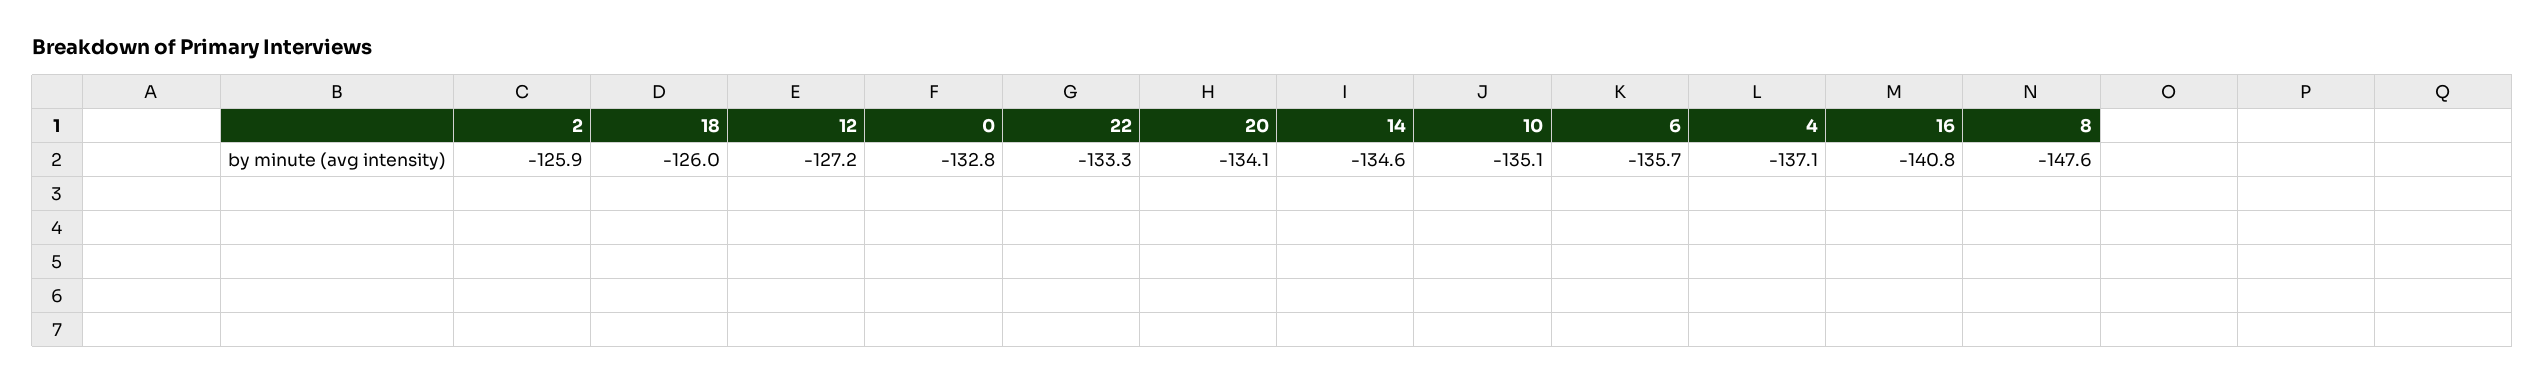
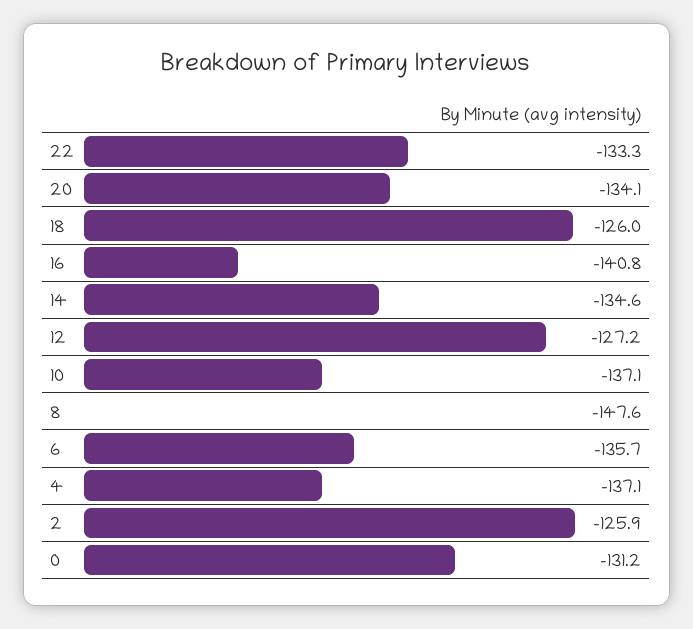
0: -132.8 -> -131.2
10: -135.1 -> -137.1

